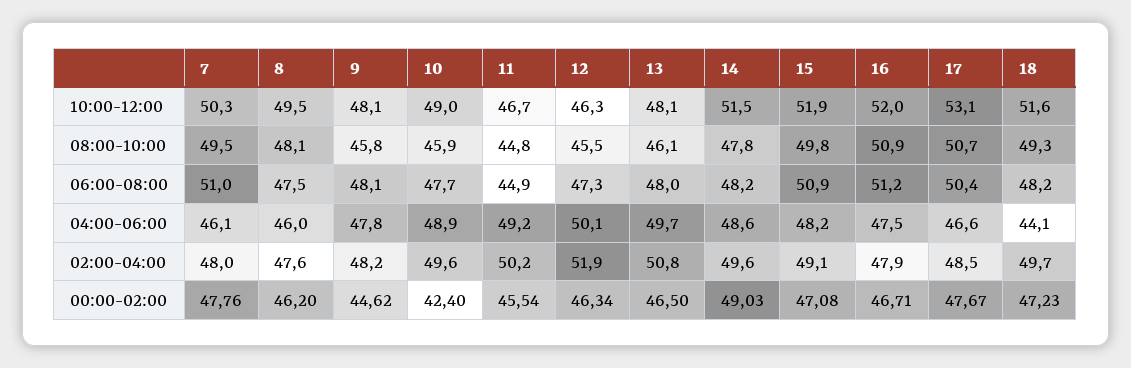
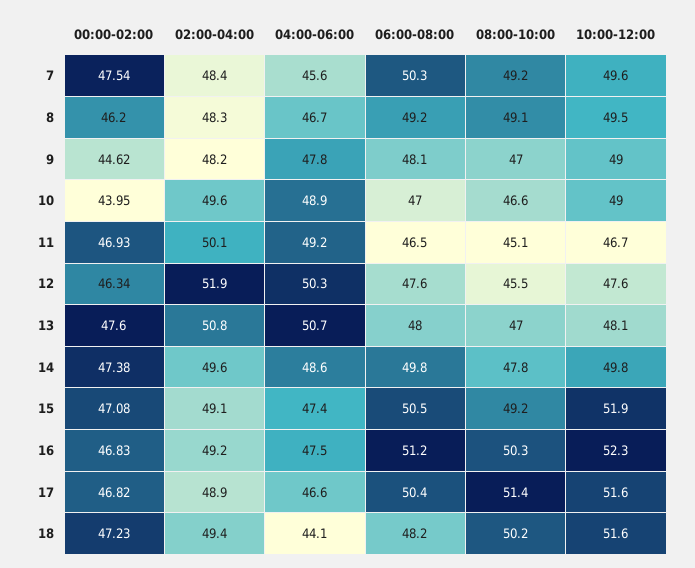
7, 10:00-12:00: 50.3 -> 49.6
9, 10:00-12:00: 48.1 -> 49
12, 10:00-12:00: 46.3 -> 47.6
14, 10:00-12:00: 51.5 -> 49.8
16, 10:00-12:00: 52 -> 52.3
17, 10:00-12:00: 53.1 -> 51.6
7, 08:00-10:00: 49.5 -> 49.2
8, 08:00-10:00: 48.1 -> 49.1
9, 08:00-10:00: 45.8 -> 47
10, 08:00-10:00: 45.9 -> 46.6
11, 08:00-10:00: 44.8 -> 45.1
13, 08:00-10:00: 46.1 -> 47
15, 08:00-10:00: 49.8 -> 49.2
16, 08:00-10:00: 50.9 -> 50.3
17, 08:00-10:00: 50.7 -> 51.4
18, 08:00-10:00: 49.3 -> 50.2
7, 06:00-08:00: 51 -> 50.3
8, 06:00-08:00: 47.5 -> 49.2
10, 06:00-08:00: 47.7 -> 47
11, 06:00-08:00: 44.9 -> 46.5
12, 06:00-08:00: 47.3 -> 47.6
14, 06:00-08:00: 48.2 -> 49.8
15, 06:00-08:00: 50.9 -> 50.5
7, 04:00-06:00: 46.1 -> 45.6
8, 04:00-06:00: 46 -> 46.7
12, 04:00-06:00: 50.1 -> 50.3
13, 04:00-06:00: 49.7 -> 50.7
15, 04:00-06:00: 48.2 -> 47.4
7, 02:00-04:00: 48 -> 48.4
8, 02:00-04:00: 47.6 -> 48.3
11, 02:00-04:00: 50.2 -> 50.1
16, 02:00-04:00: 47.9 -> 49.2
17, 02:00-04:00: 48.5 -> 48.9
18, 02:00-04:00: 49.7 -> 49.4
7, 00:00-02:00: 47.76 -> 47.54
10, 00:00-02:00: 42.4 -> 43.95
11, 00:00-02:00: 45.54 -> 46.93
13, 00:00-02:00: 46.5 -> 47.6
14, 00:00-02:00: 49.03 -> 47.38
16, 00:00-02:00: 46.71 -> 46.83
17, 00:00-02:00: 47.67 -> 46.82

